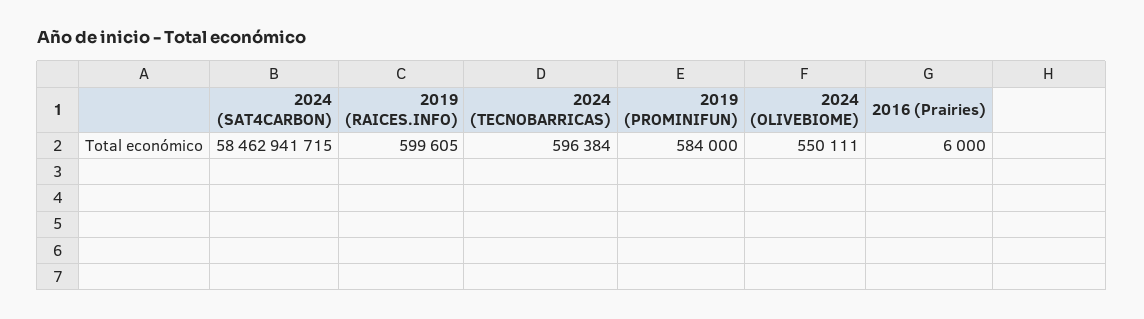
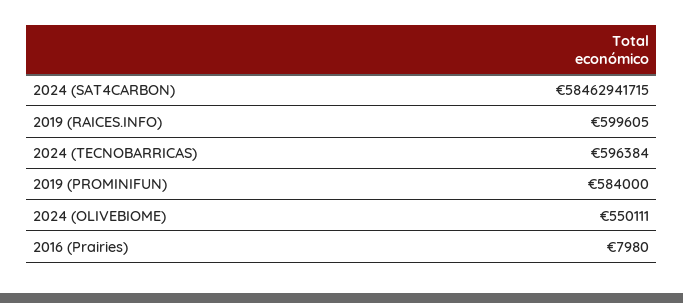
2016 (Prairies): 6000 -> 7980

